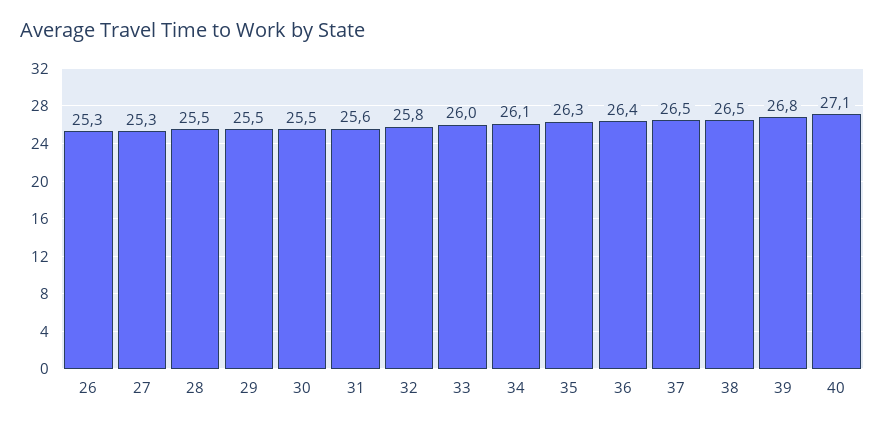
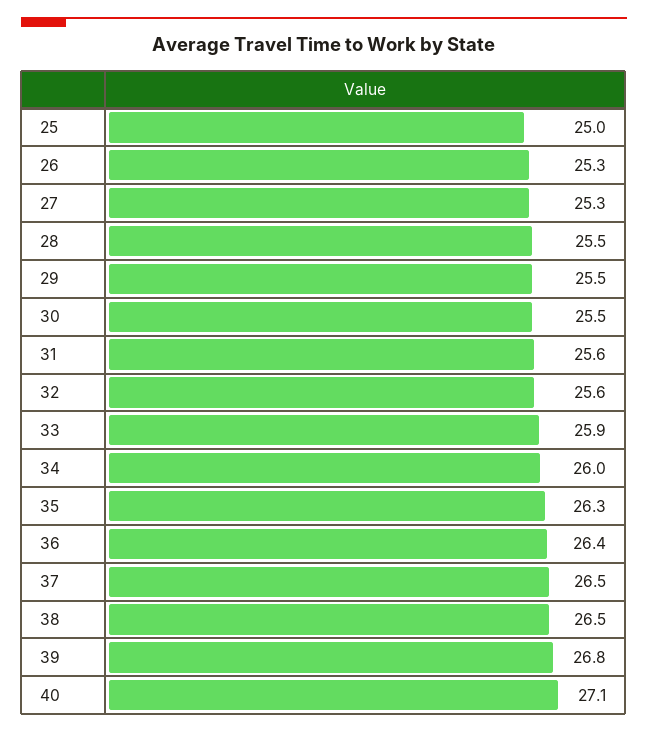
32: 25.8 -> 25.6
33: 26 -> 25.9
34: 26.1 -> 26
25: none -> 25

